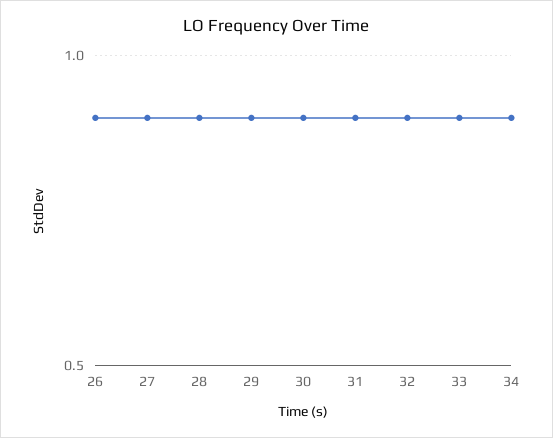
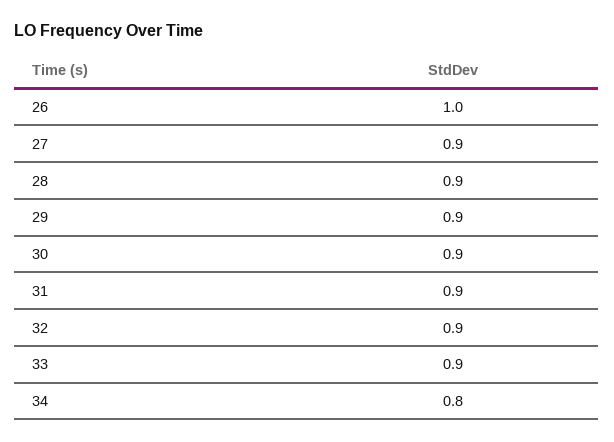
26: 0.9 -> 1
34: 0.9 -> 0.8

